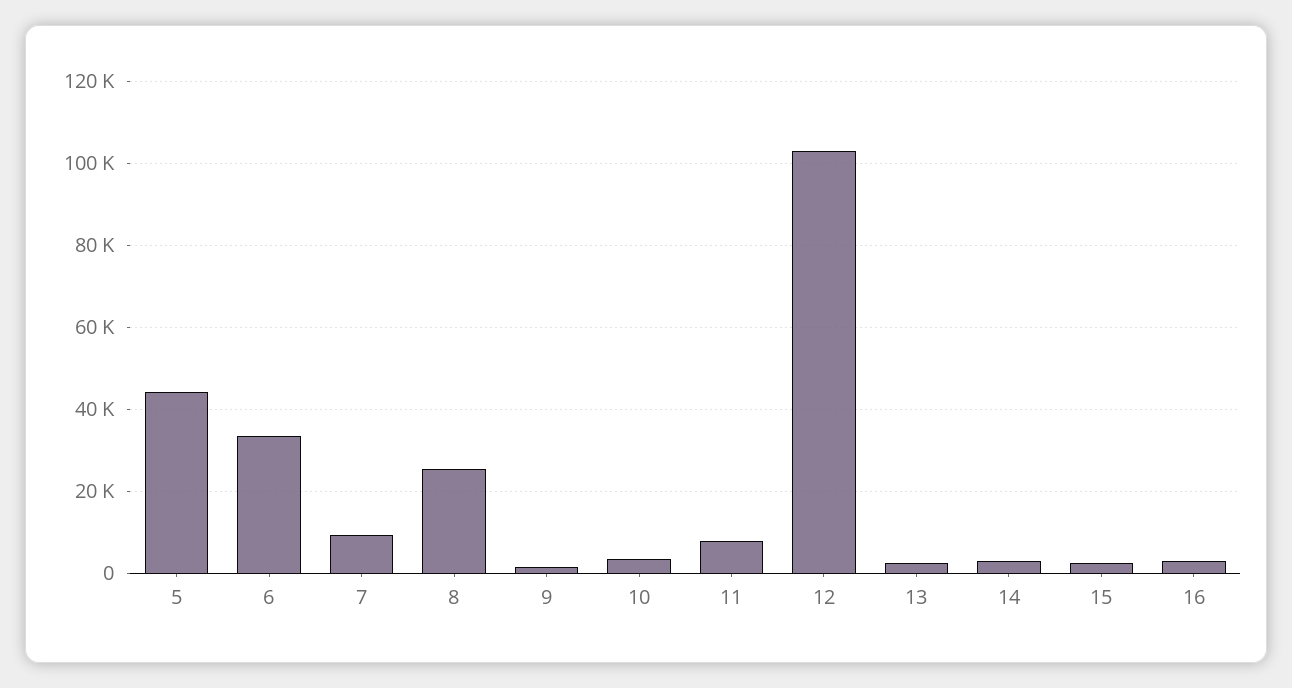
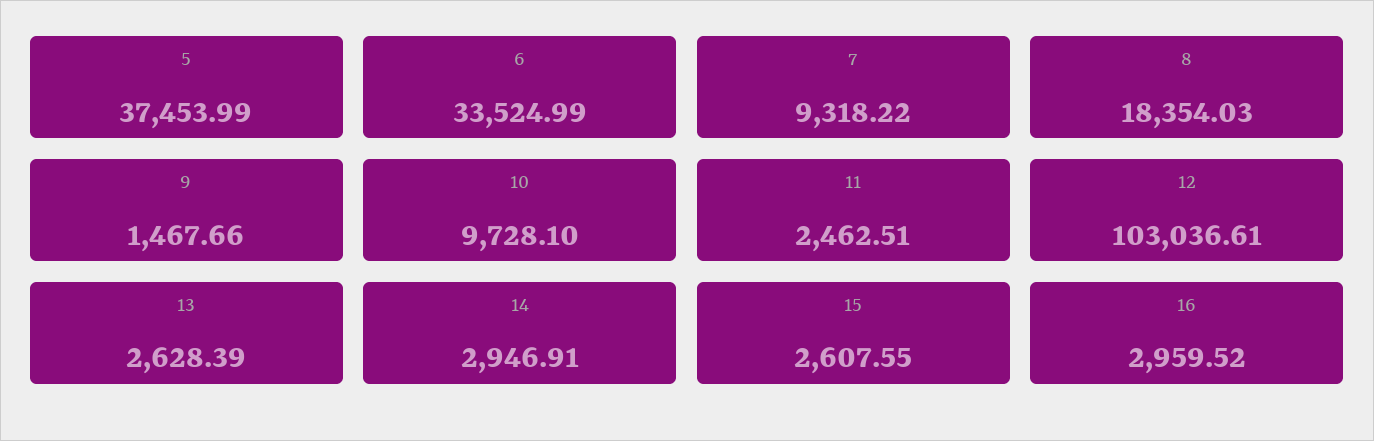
5: 44000 -> 37453.99
8: 26000 -> 18354.03
10: 4000 -> 9728.1
11: 8000 -> 2462.51

